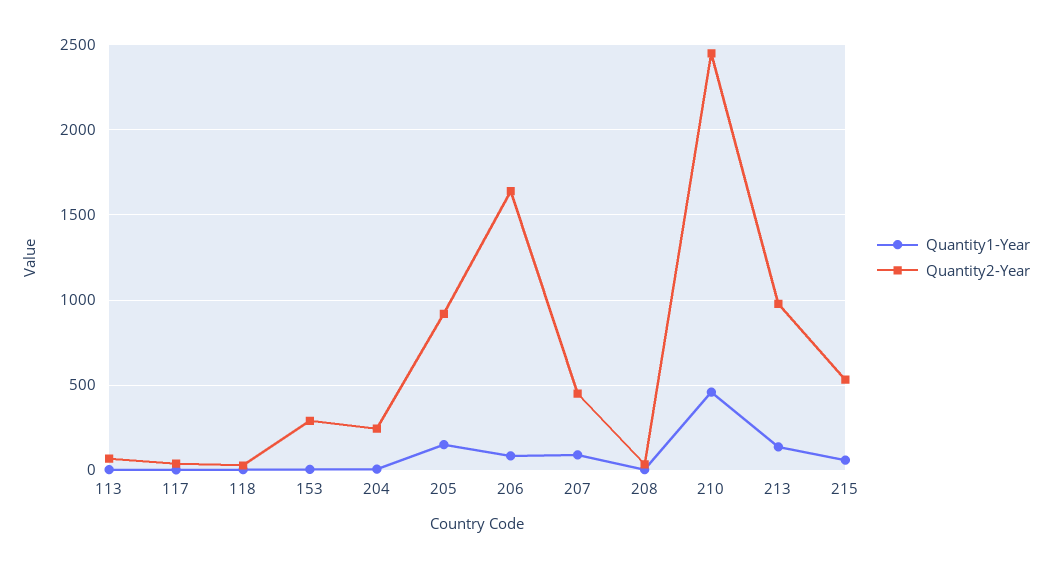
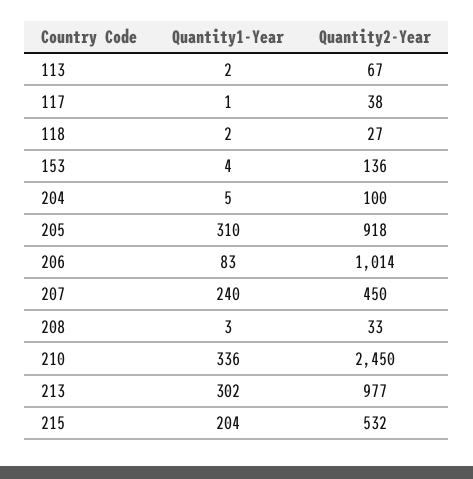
Quantity2-Year, 153: 300 -> 136
Quantity2-Year, 204: 250 -> 100
Quantity1-Year, 205: 150 -> 310
Quantity2-Year, 206: 1650 -> 1014
Quantity1-Year, 207: 100 -> 240
Quantity1-Year, 210: 450 -> 336
Quantity1-Year, 213: 150 -> 302
Quantity1-Year, 215: 50 -> 204

